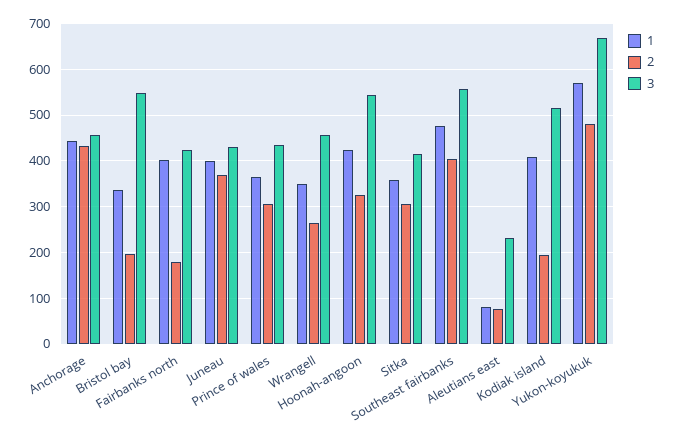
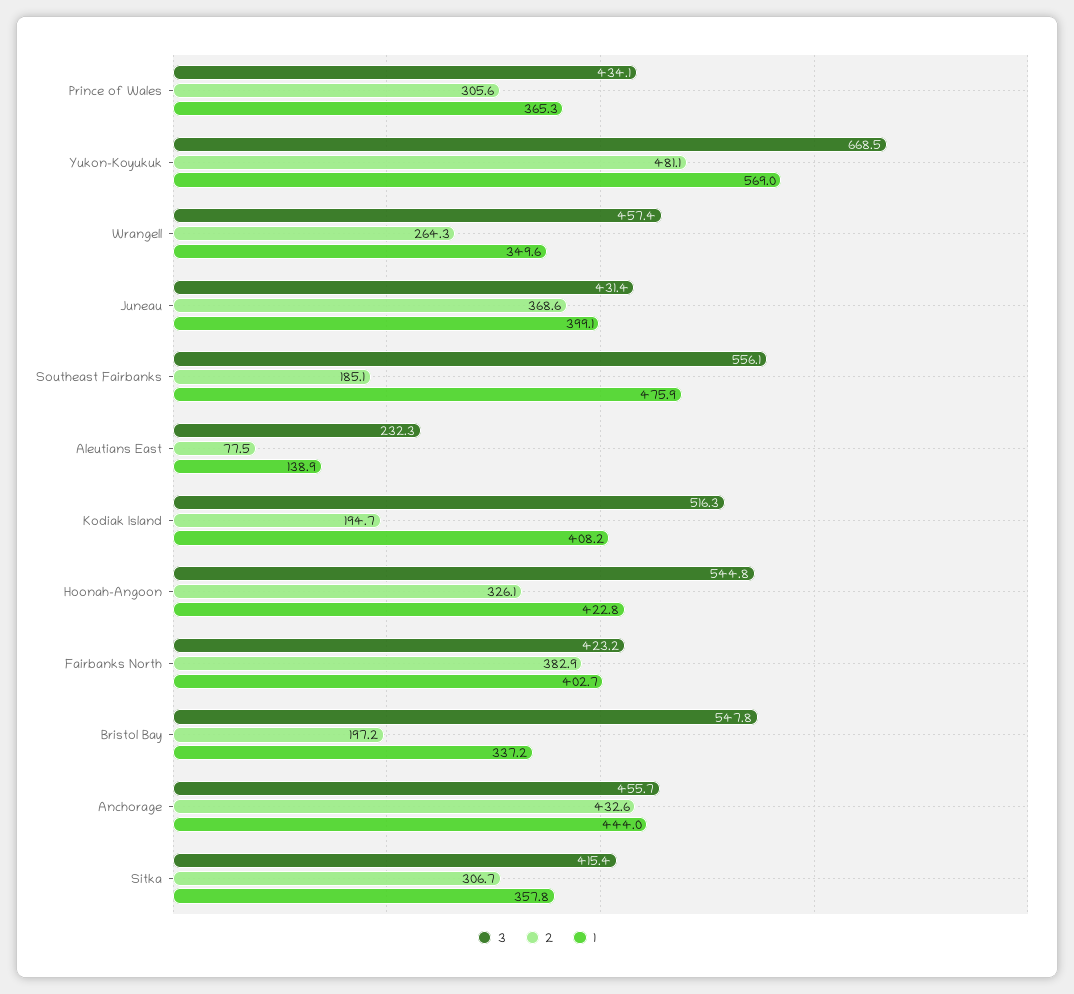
2, Fairbanks north: 180 -> 382.9
2, Southeast fairbanks: 400 -> 185.1
1, Aleutians east: 80 -> 138.9

